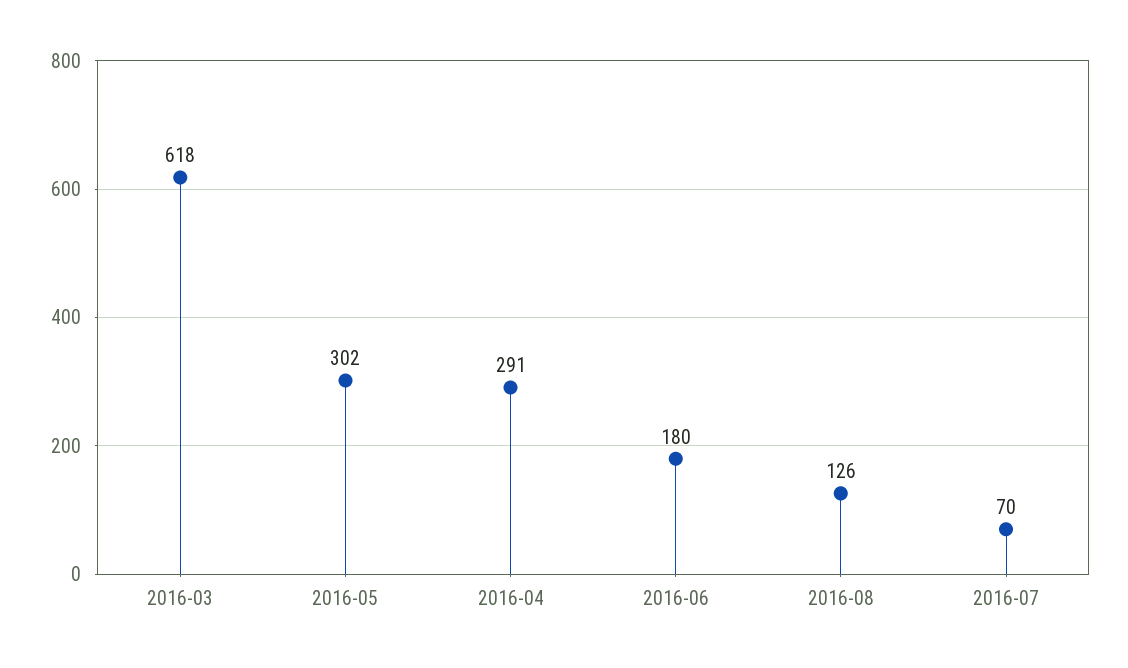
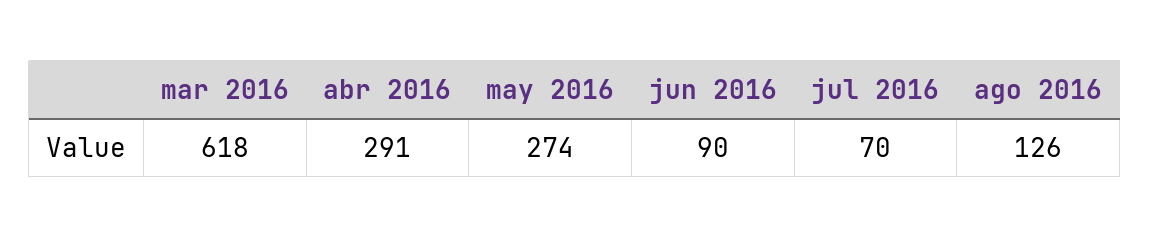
2016-05: 302 -> 274
2016-06: 180 -> 90

